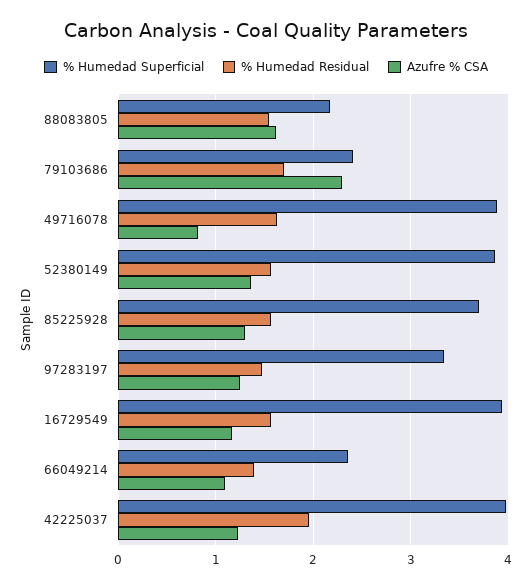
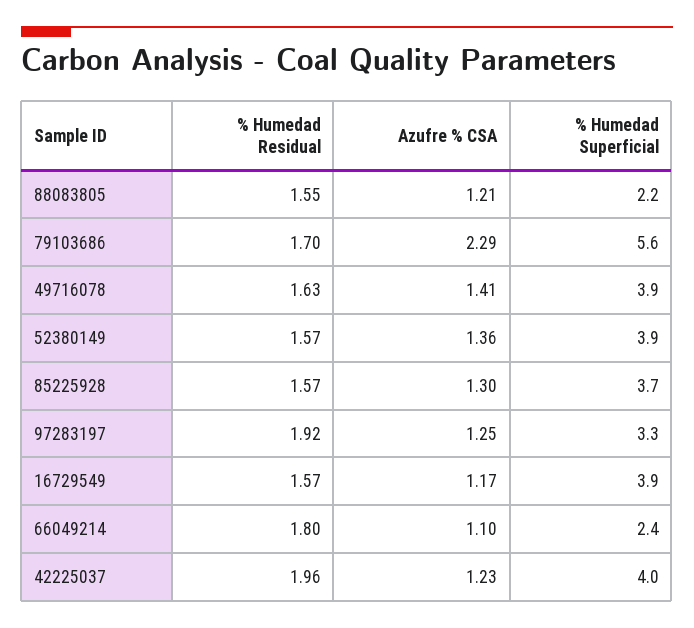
Azufre % CSA, 88083805: 1.6 -> 1.21
% Humedad Superficial, 79103686: 2.4 -> 5.6
Azufre % CSA, 49716078: 0.8 -> 1.41
% Humedad Residual, 97283197: 1.5 -> 1.92
% Humedad Residual, 66049214: 1.4 -> 1.8

